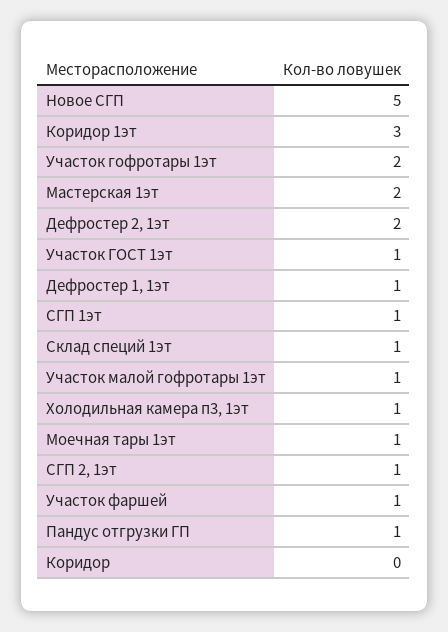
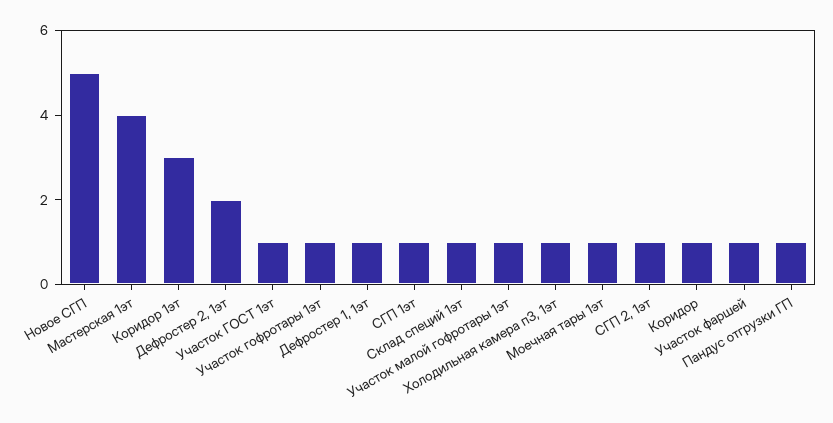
Участок гофротары 1эт: 2 -> 1
Мастерская 1эт: 2 -> 4
Коридор: 0 -> 1

